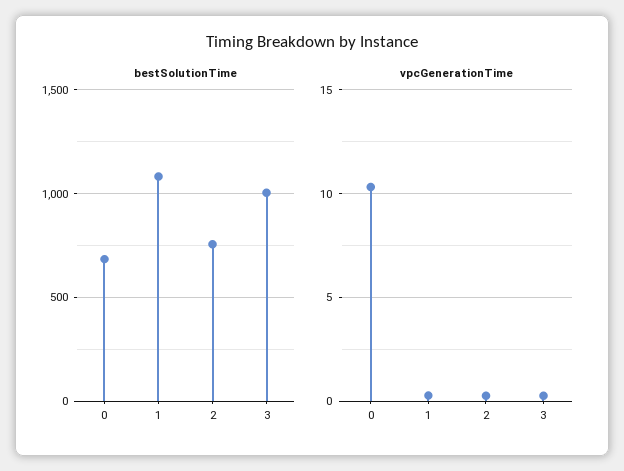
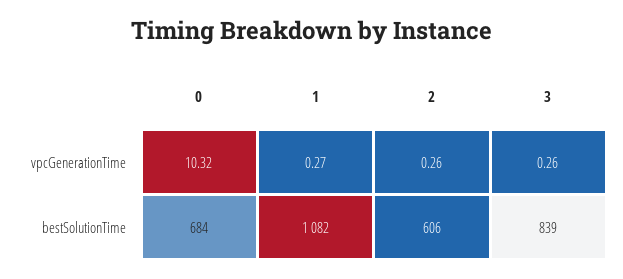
bestSolutionTime, 2: 750 -> 606
bestSolutionTime, 3: 1000 -> 839

